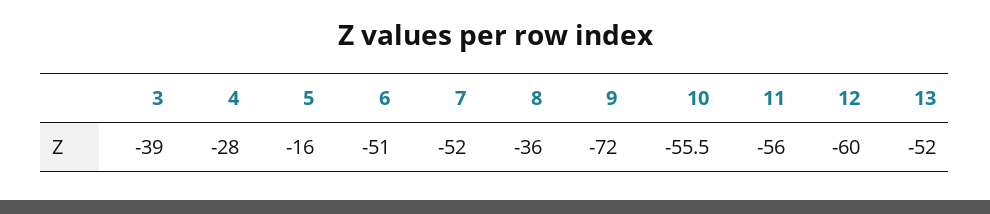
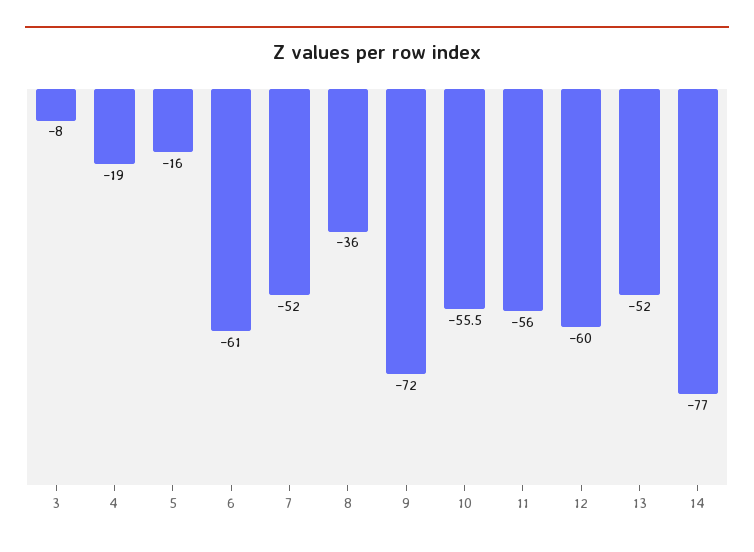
3: -39 -> -8
4: -28 -> -19
6: -51 -> -61
14: none -> -77

